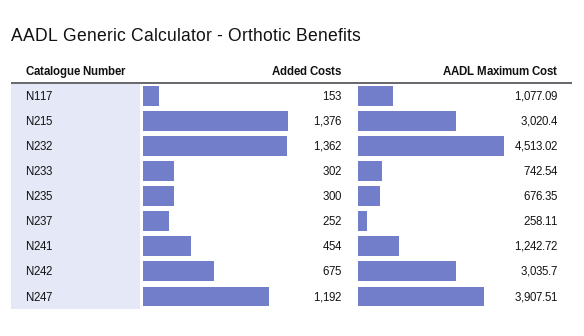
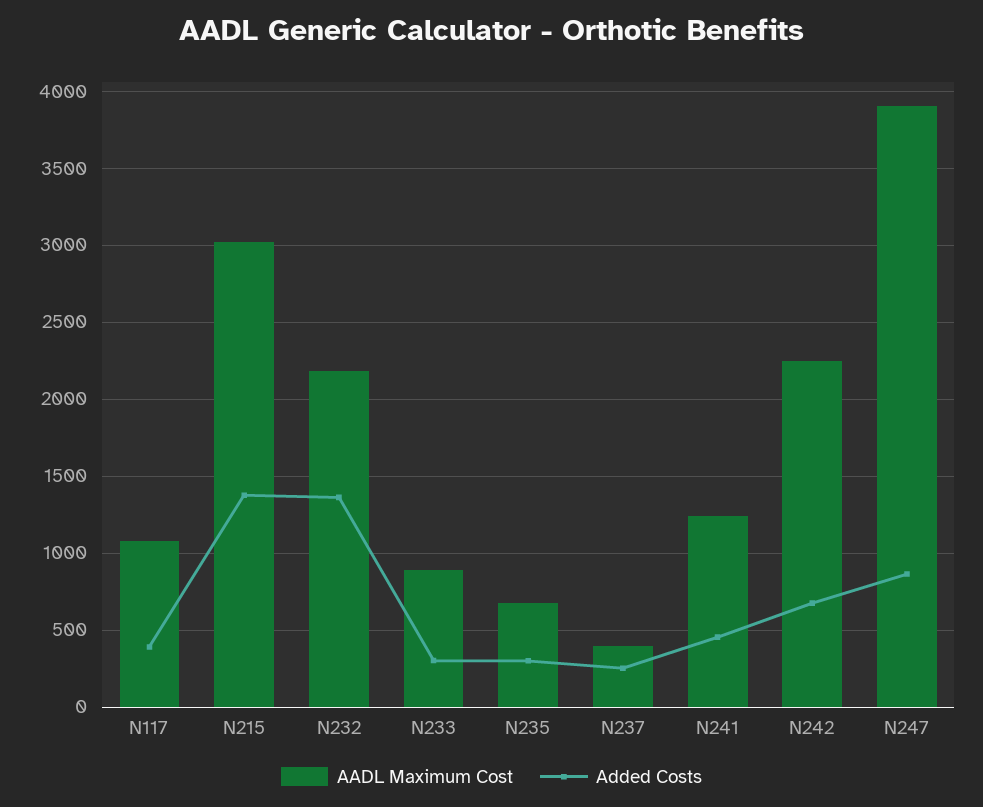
Added Costs, N117: 153 -> 400
AADL Maximum Cost, N232: 4513.02 -> 2200
AADL Maximum Cost, N233: 742.54 -> 900
AADL Maximum Cost, N237: 258.11 -> 400
AADL Maximum Cost, N242: 3035.7 -> 2250
Added Costs, N247: 1192 -> 850

